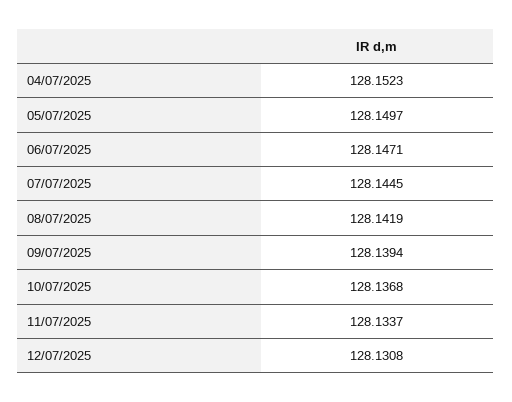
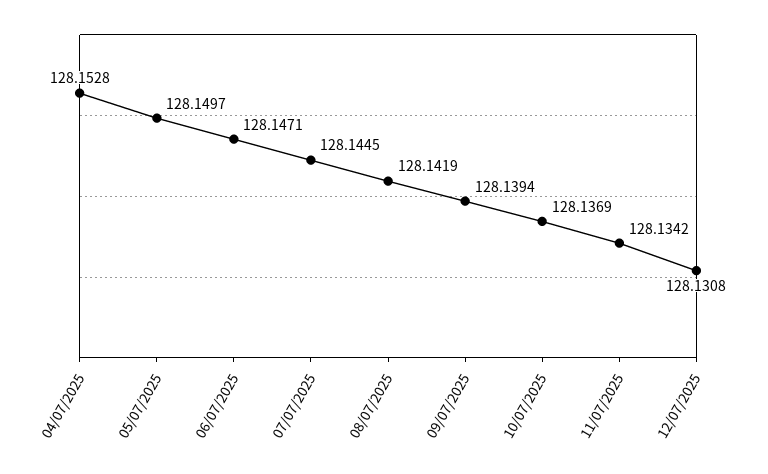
04/07/2025: 128.1523 -> 128.1528
10/07/2025: 128.1368 -> 128.1369
11/07/2025: 128.1337 -> 128.1342

